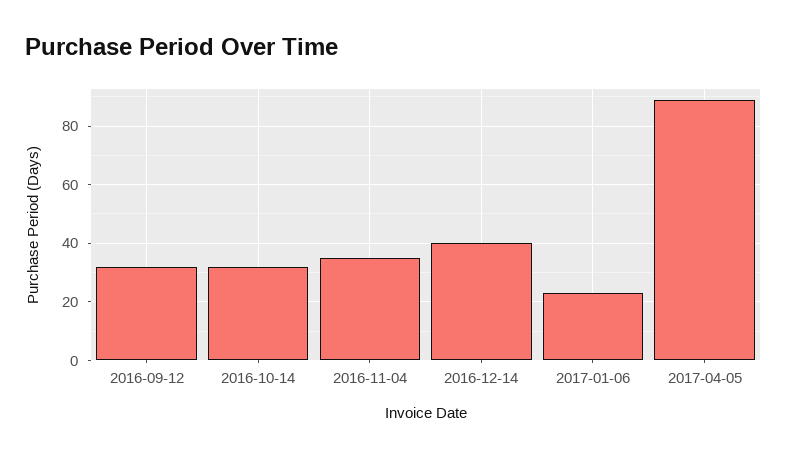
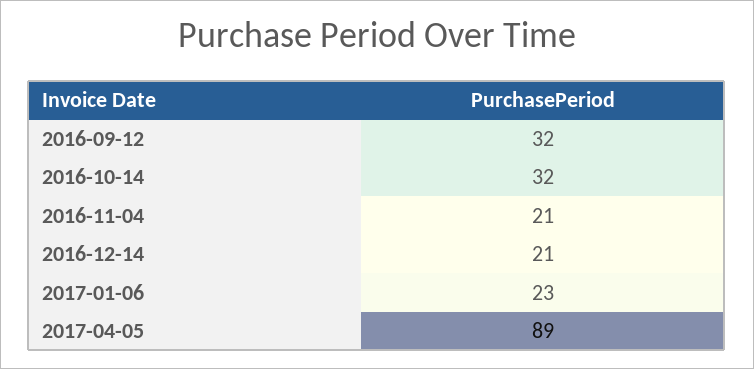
2016-11-04: 35 -> 21
2016-12-14: 40 -> 21

